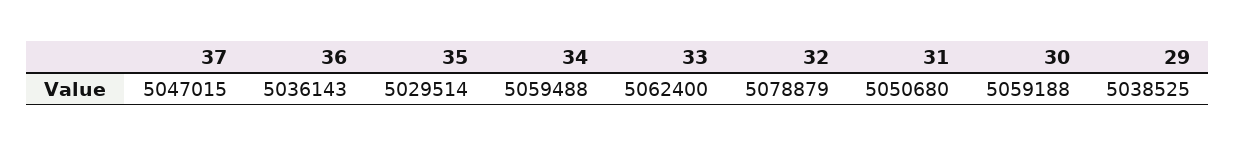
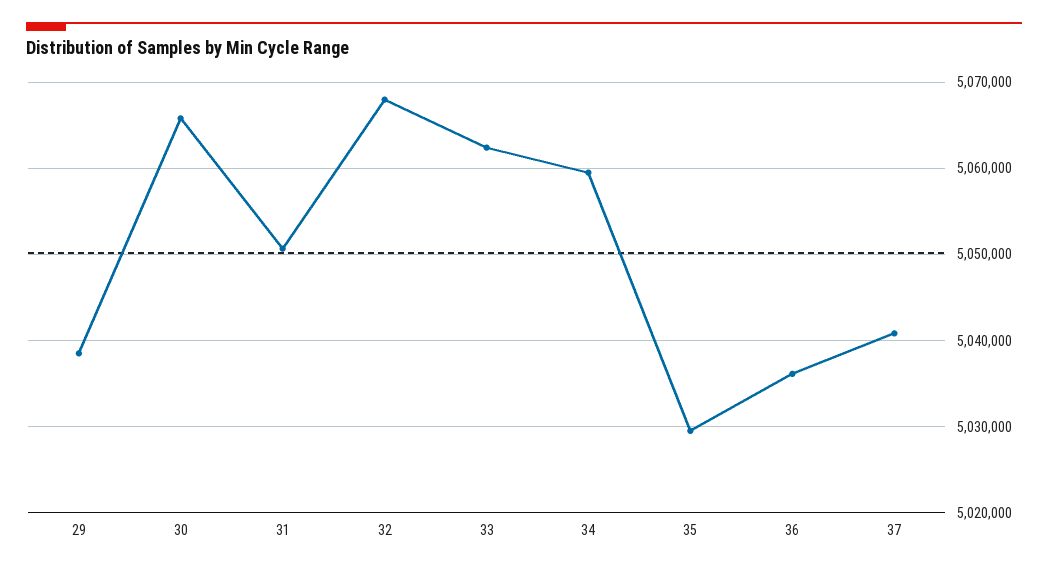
37: 5047015 -> 5041000
32: 5078879 -> 5068000
30: 5059188 -> 5066000

